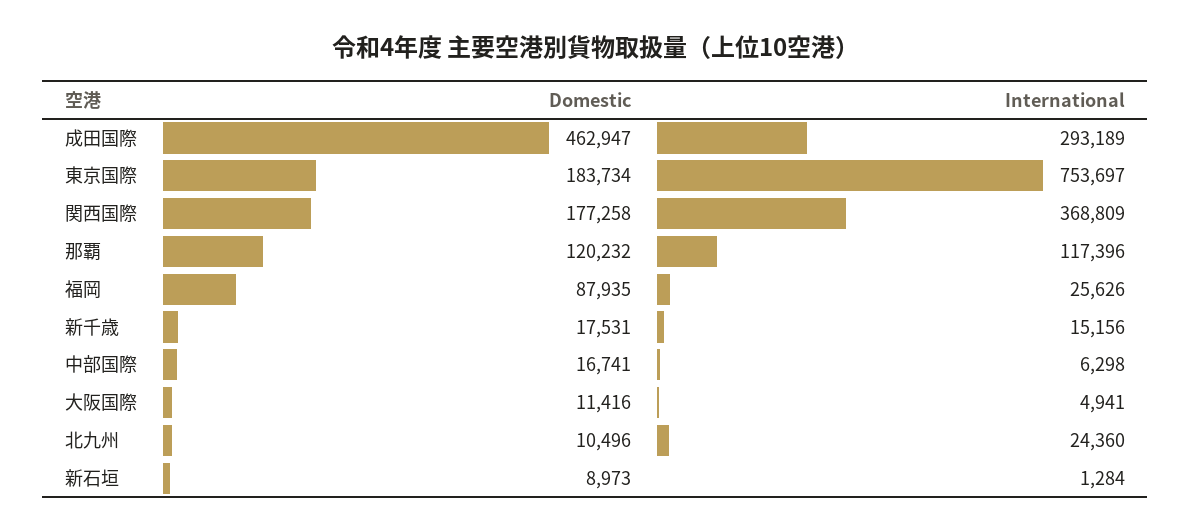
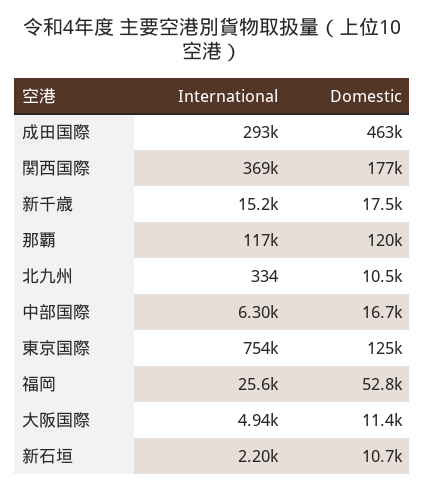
Domestic, 東京国際: 183734 -> 125000
Domestic, 福岡: 87935 -> 52800
International, 北九州: 24360 -> 334
Domestic, 新石垣: 8973 -> 10700
International, 新石垣: 1284 -> 2200

